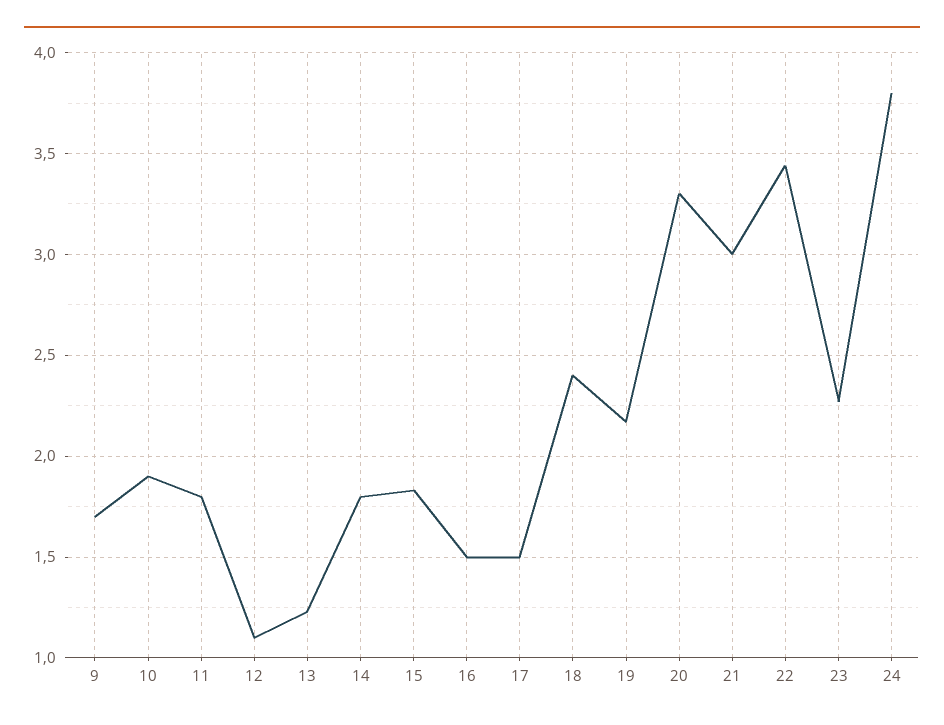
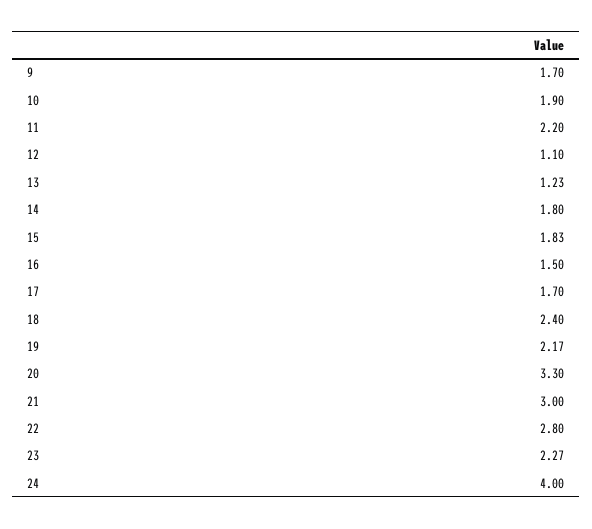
11: 1.8 -> 2.2
17: 1.5 -> 1.7
22: 3.45 -> 2.8
24: 3.8 -> 4

